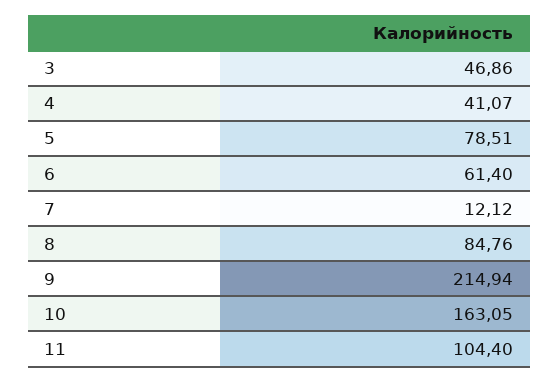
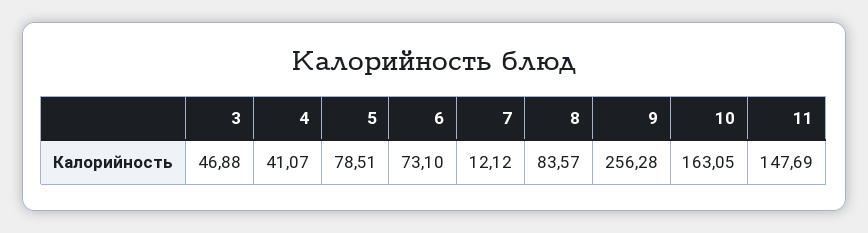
3: 46.86 -> 46.88
6: 61.4 -> 73.1
8: 84.76 -> 83.57
9: 214.94 -> 256.28
11: 104.4 -> 147.69

